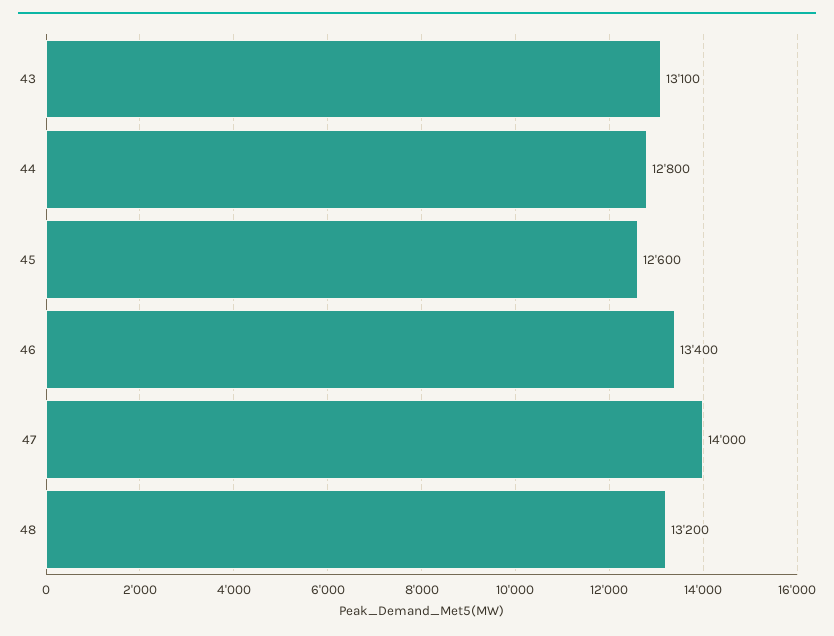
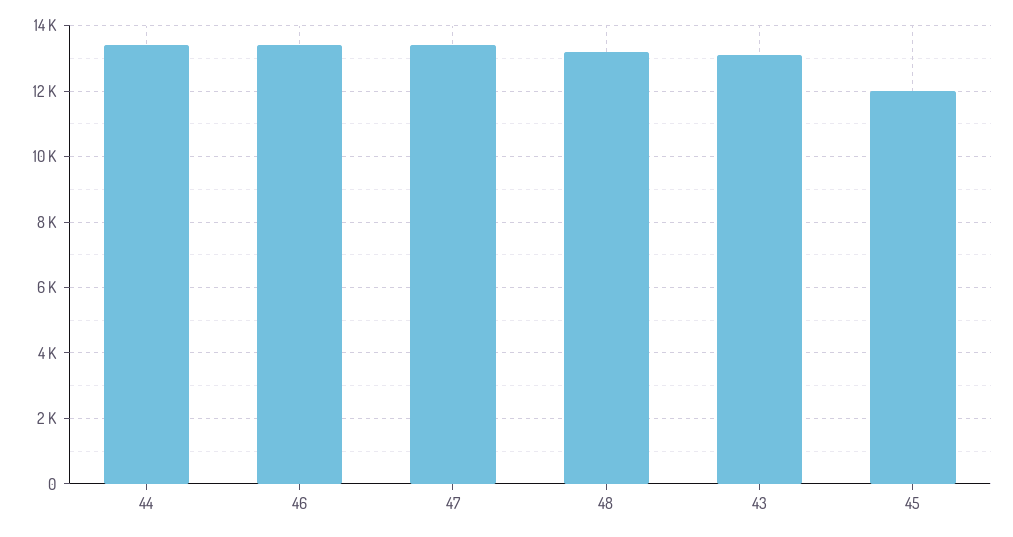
44: 12800 -> 13400
45: 12600 -> 12000
47: 14000 -> 13400

